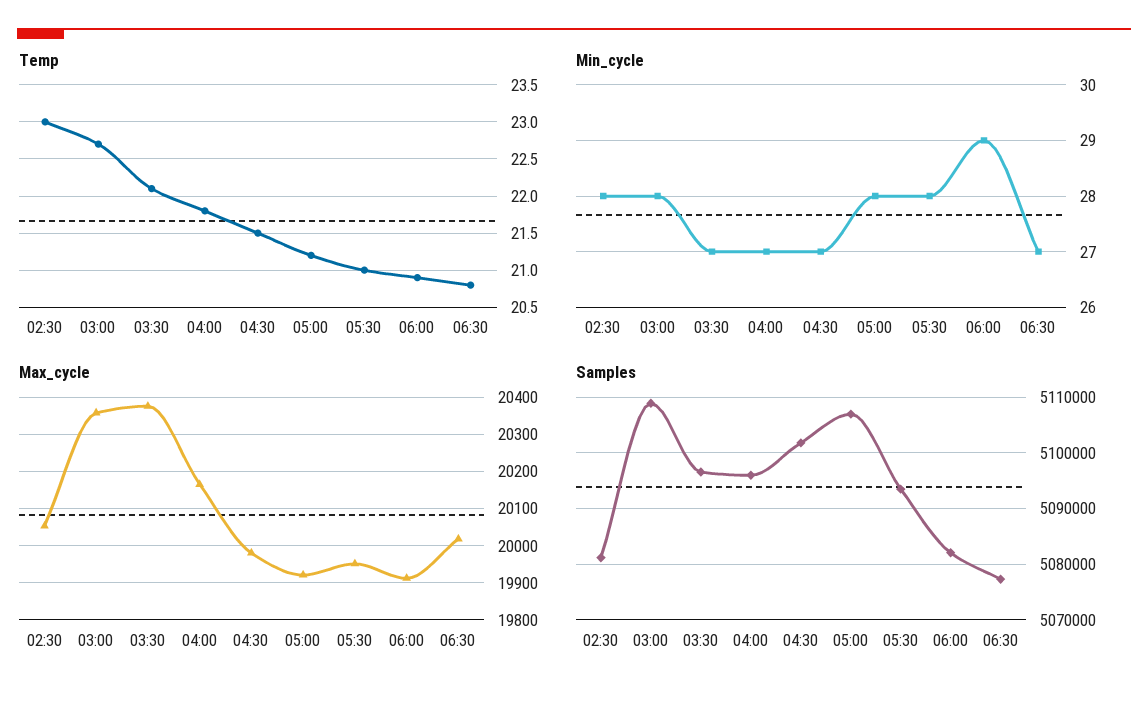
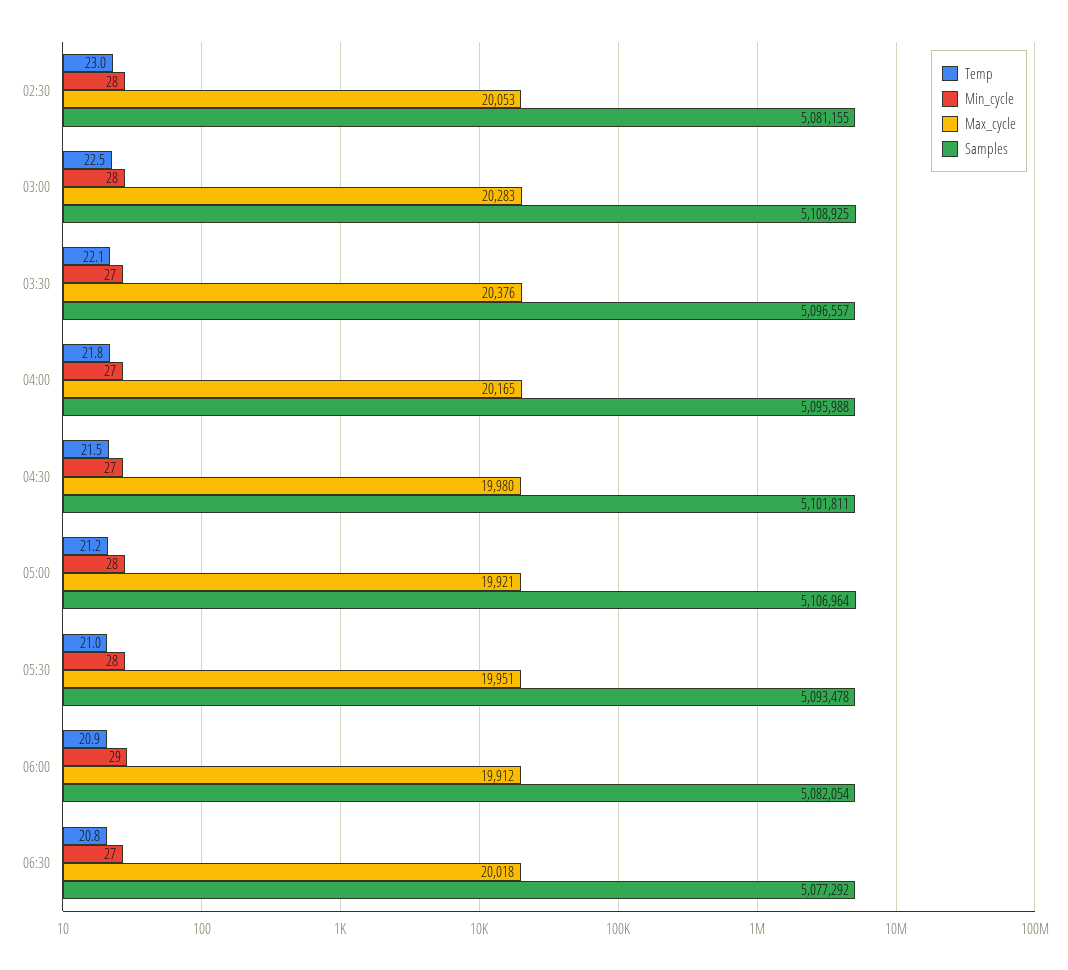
Temp, 03:00: 22.7 -> 22.5
Max_cycle, 03:00: 20360 -> 20283

